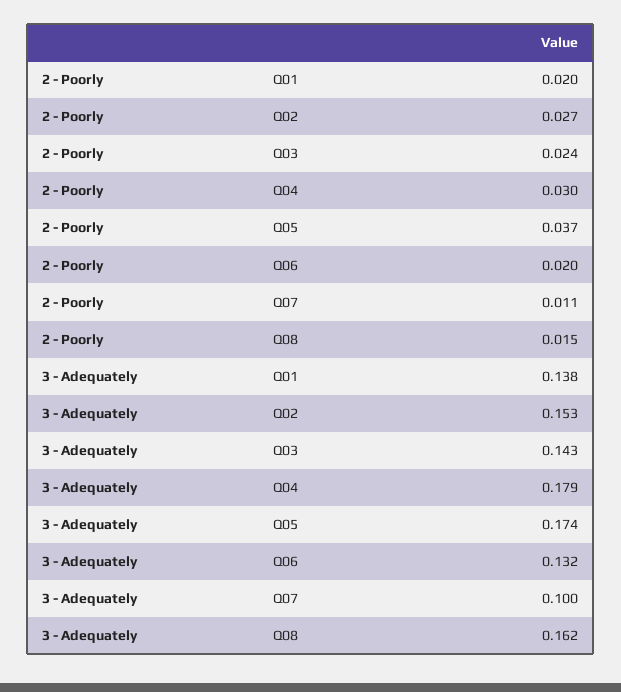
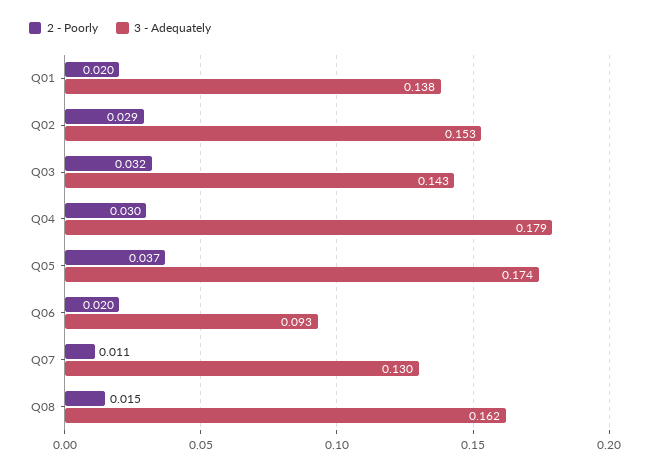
2 - Poorly, Q02: 0.027 -> 0.029
2 - Poorly, Q03: 0.024 -> 0.032
3 - Adequately, Q06: 0.132 -> 0.093
3 - Adequately, Q07: 0.1 -> 0.13

